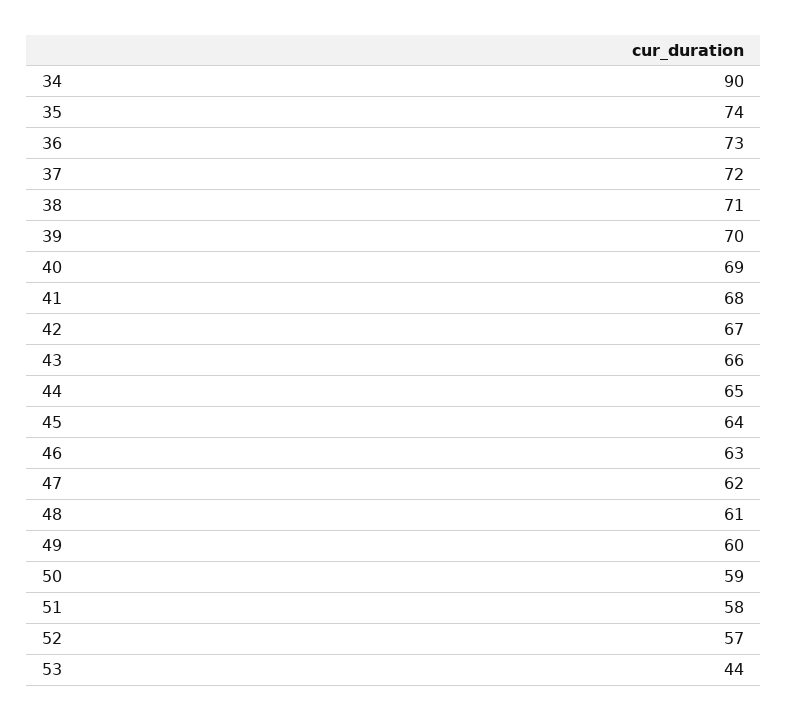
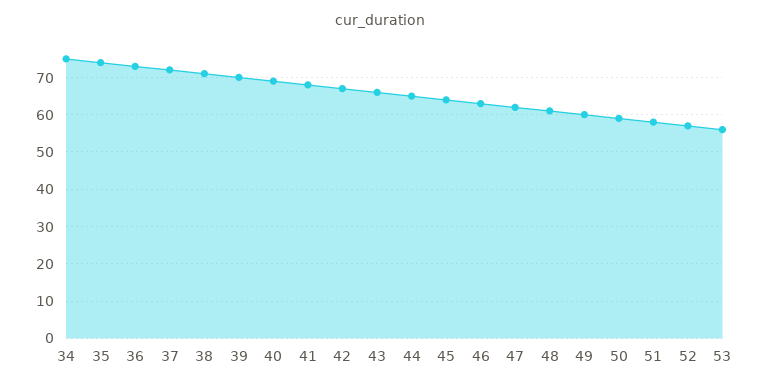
34: 90 -> 75
53: 44 -> 55

